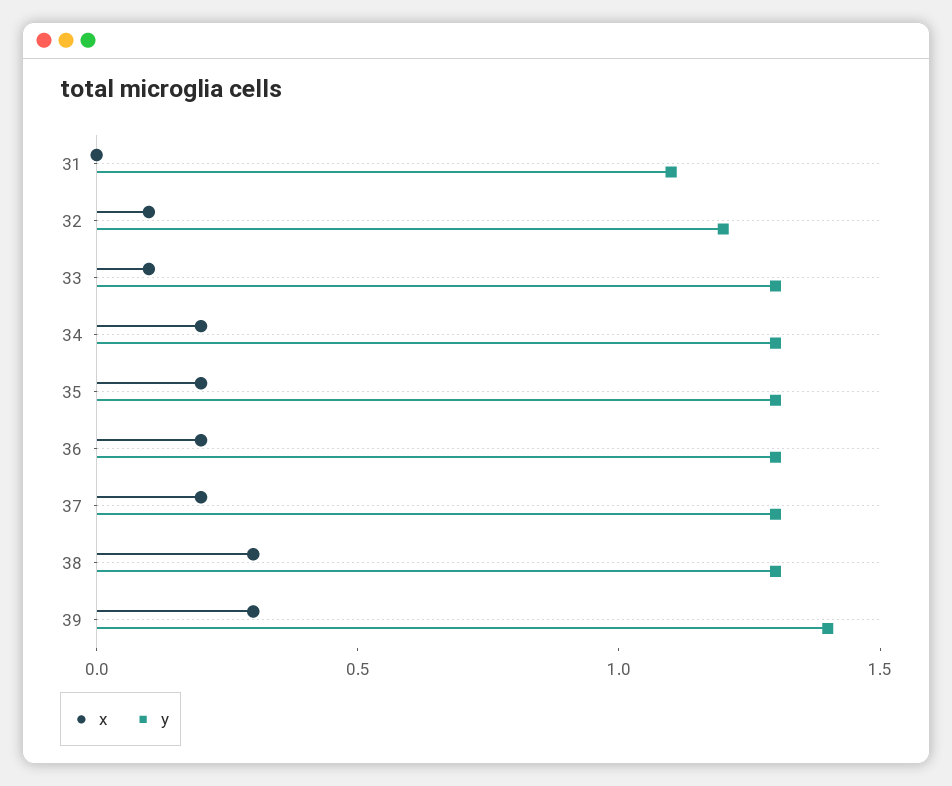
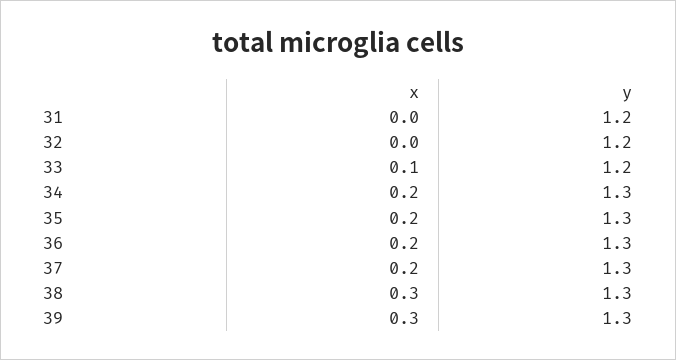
y, 31: 1.1 -> 1.2
x, 32: 0.1 -> 0
y, 33: 1.3 -> 1.2
y, 39: 1.4 -> 1.3

